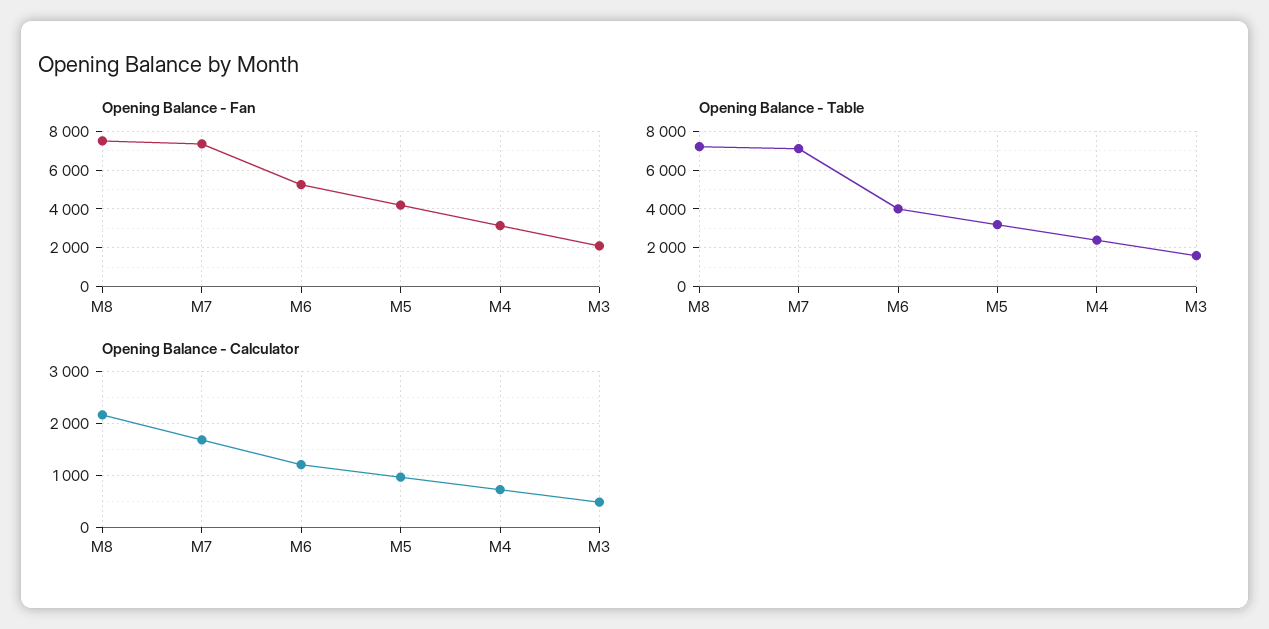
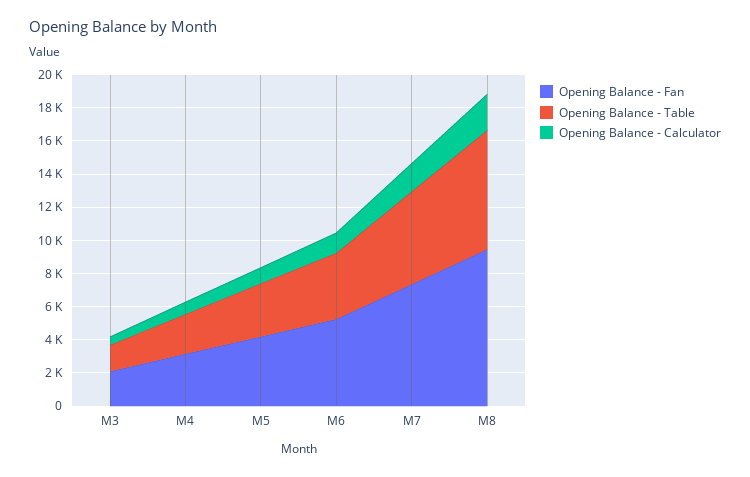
Opening Balance - Fan, M8: 7500 -> 9500
Opening Balance - Table, M7: 7000 -> 5500

